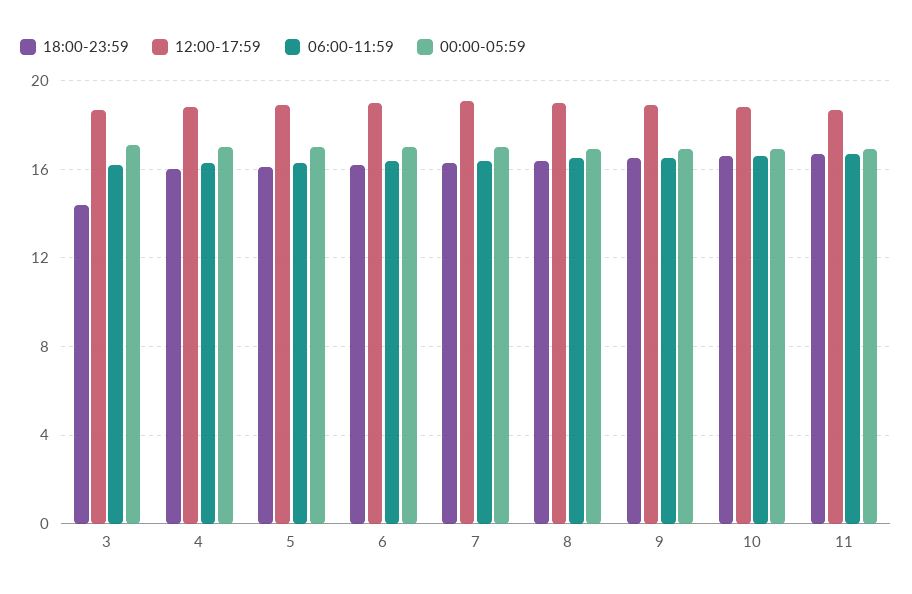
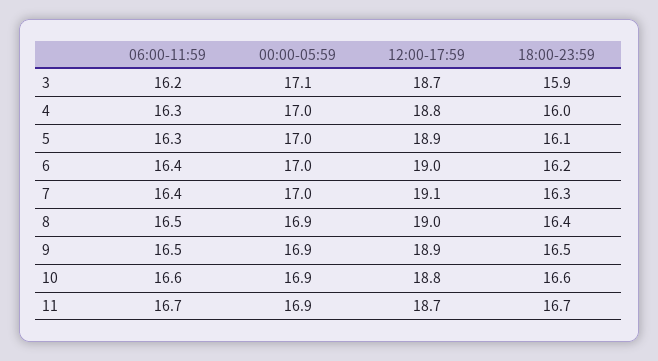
18:00-23:59, 3: 14.5 -> 15.9

